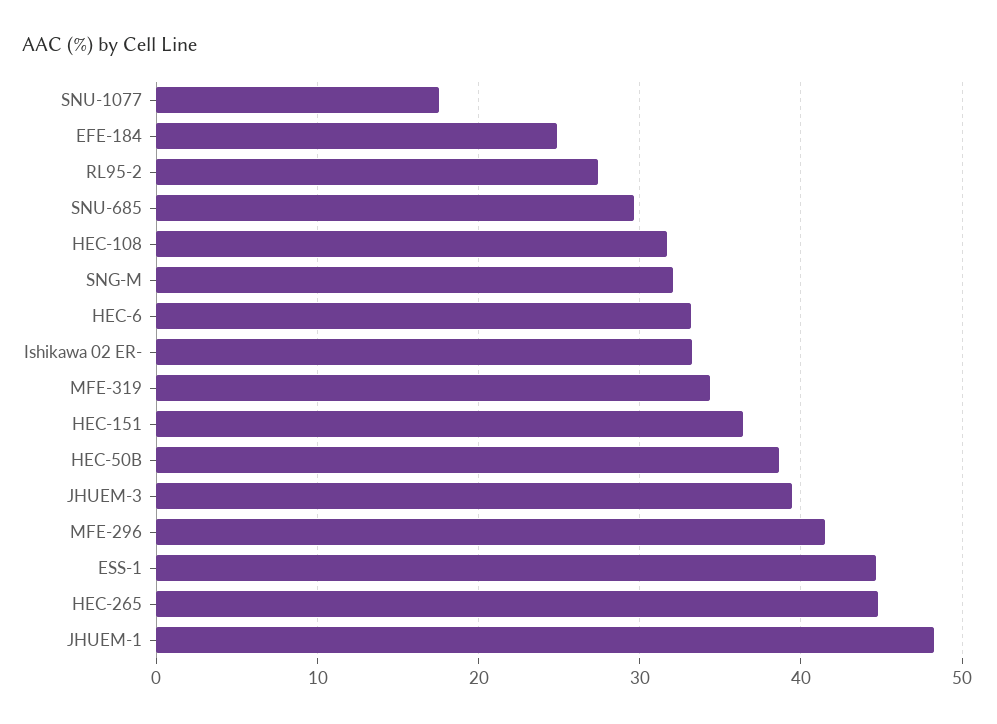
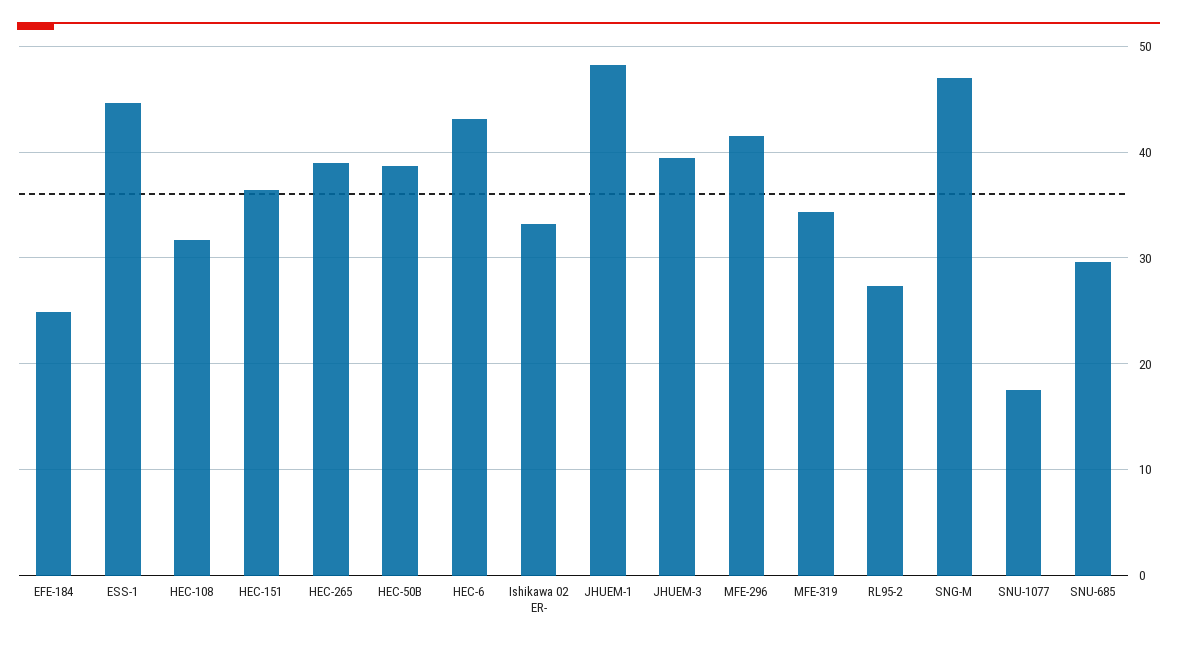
SNG-M: 32 -> 47
HEC-6: 33 -> 43
HEC-265: 45 -> 39

